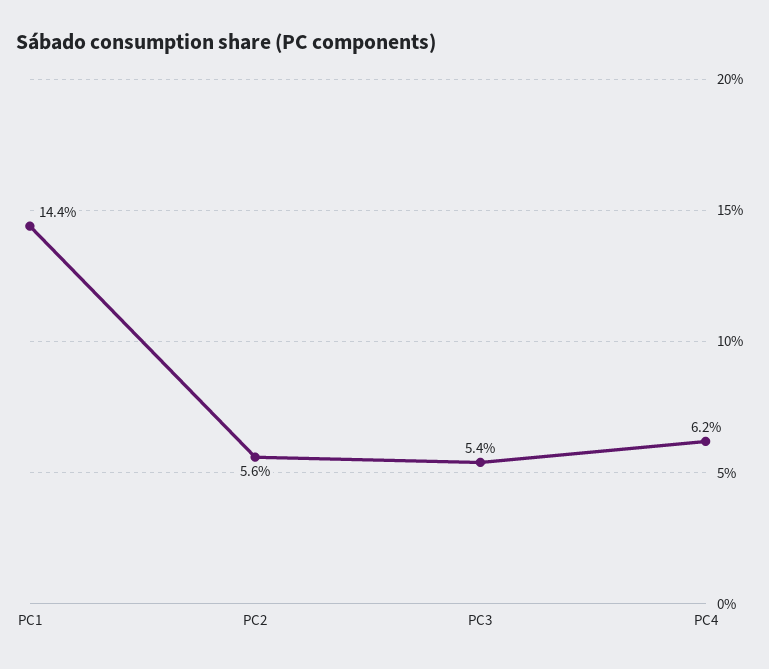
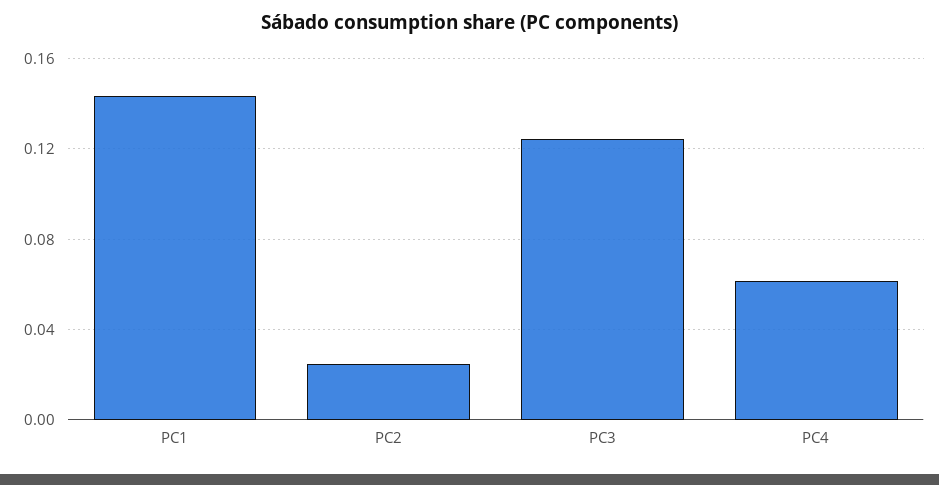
PC2: 0.056 -> 0.025
PC3: 0.054 -> 0.125

